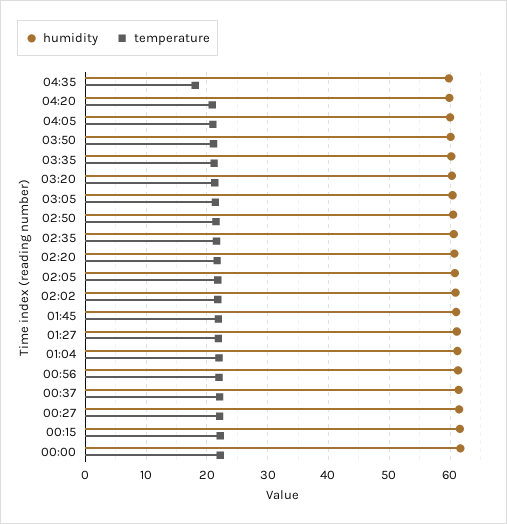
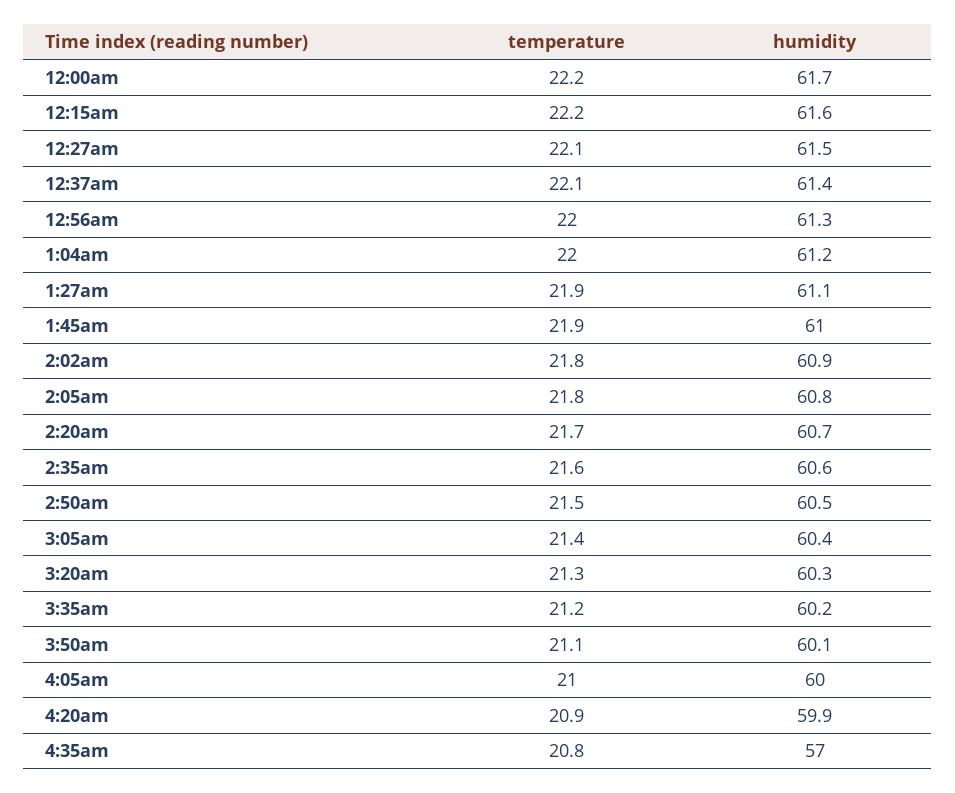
humidity, 04:35: 60 -> 57
temperature, 04:35: 18 -> 20.8

